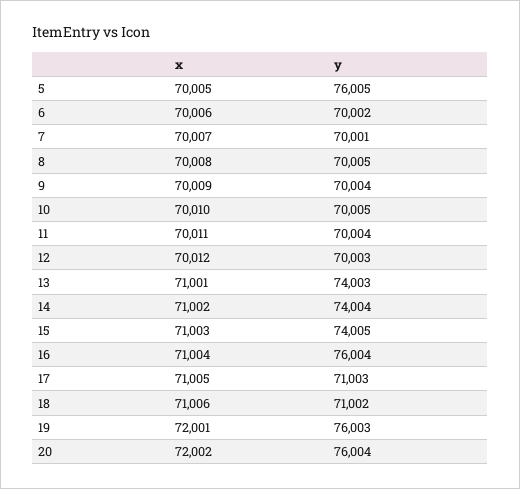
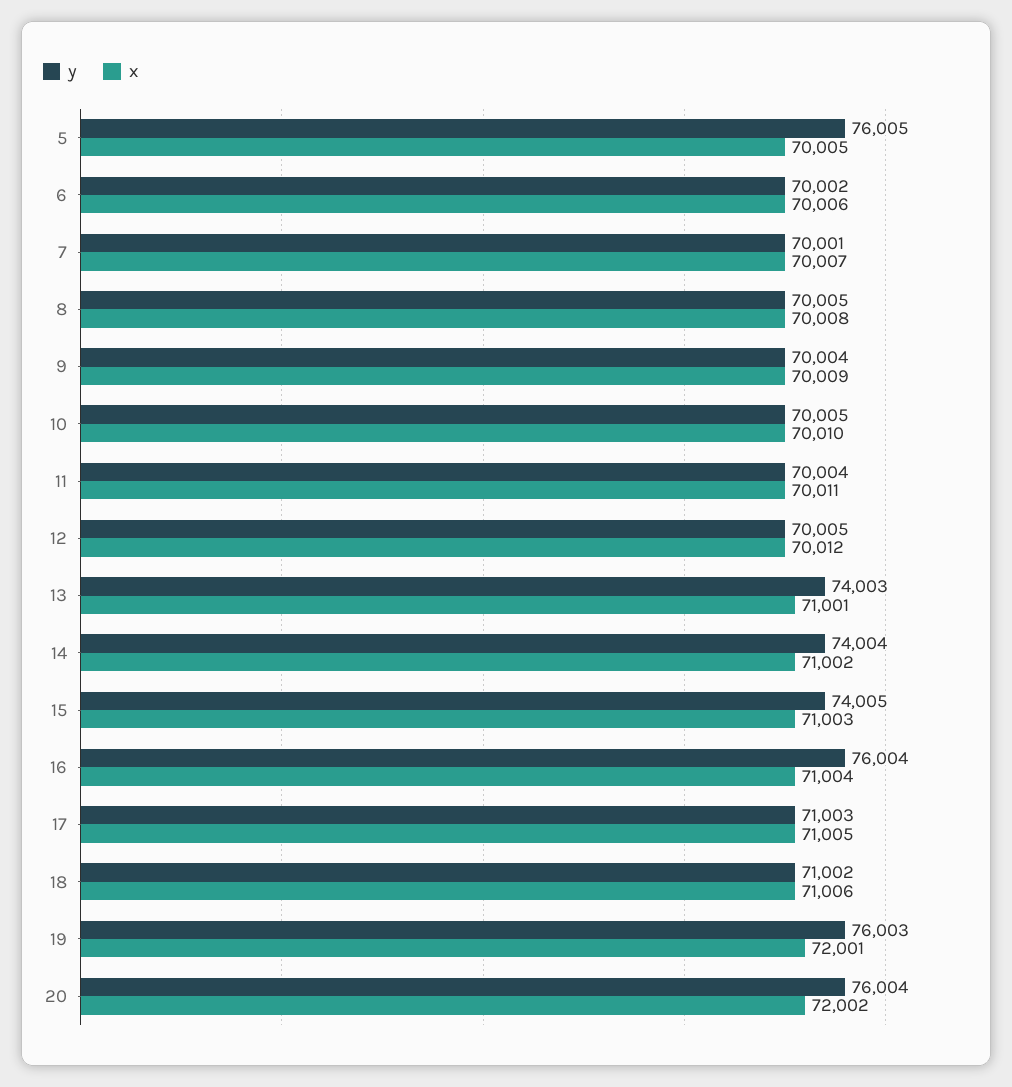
y, 12: 70003 -> 70005

